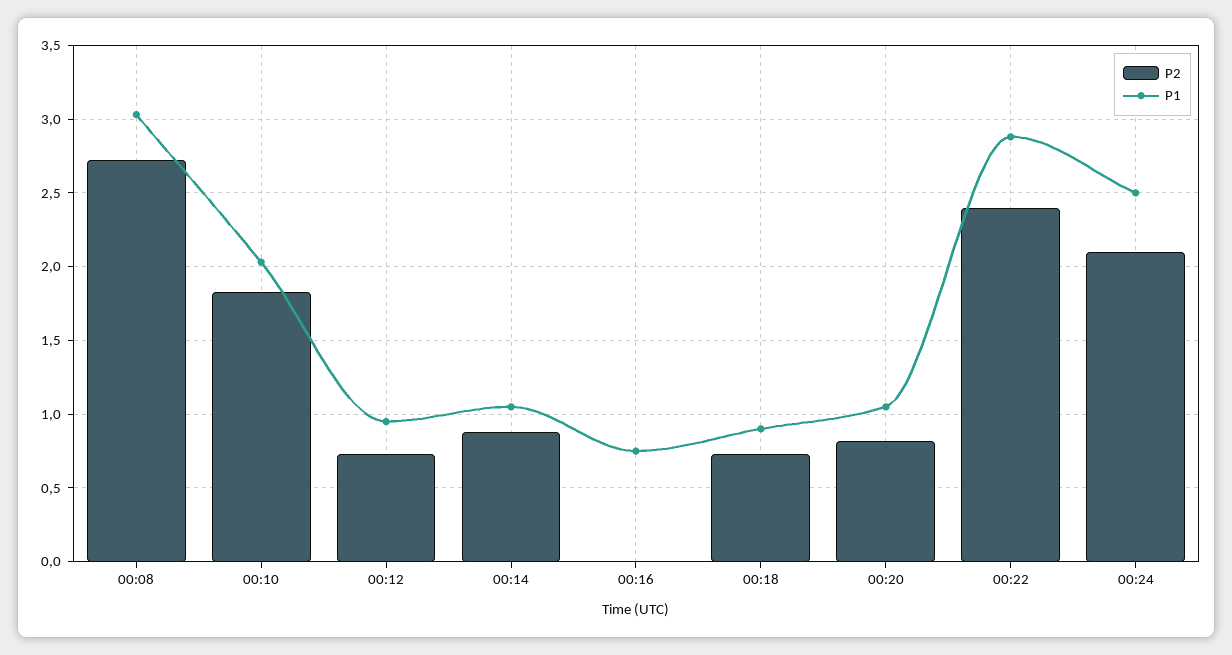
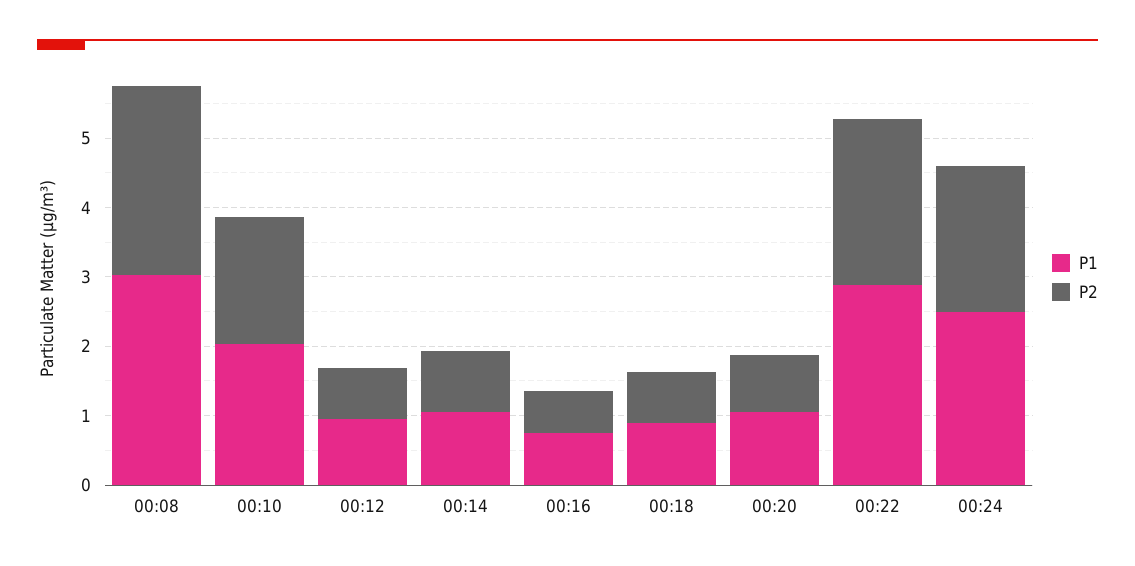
P2, 00:16: 0 -> 0.6

